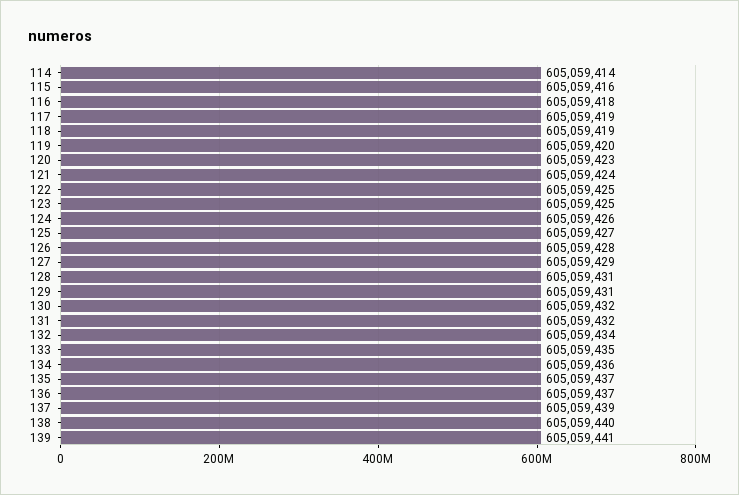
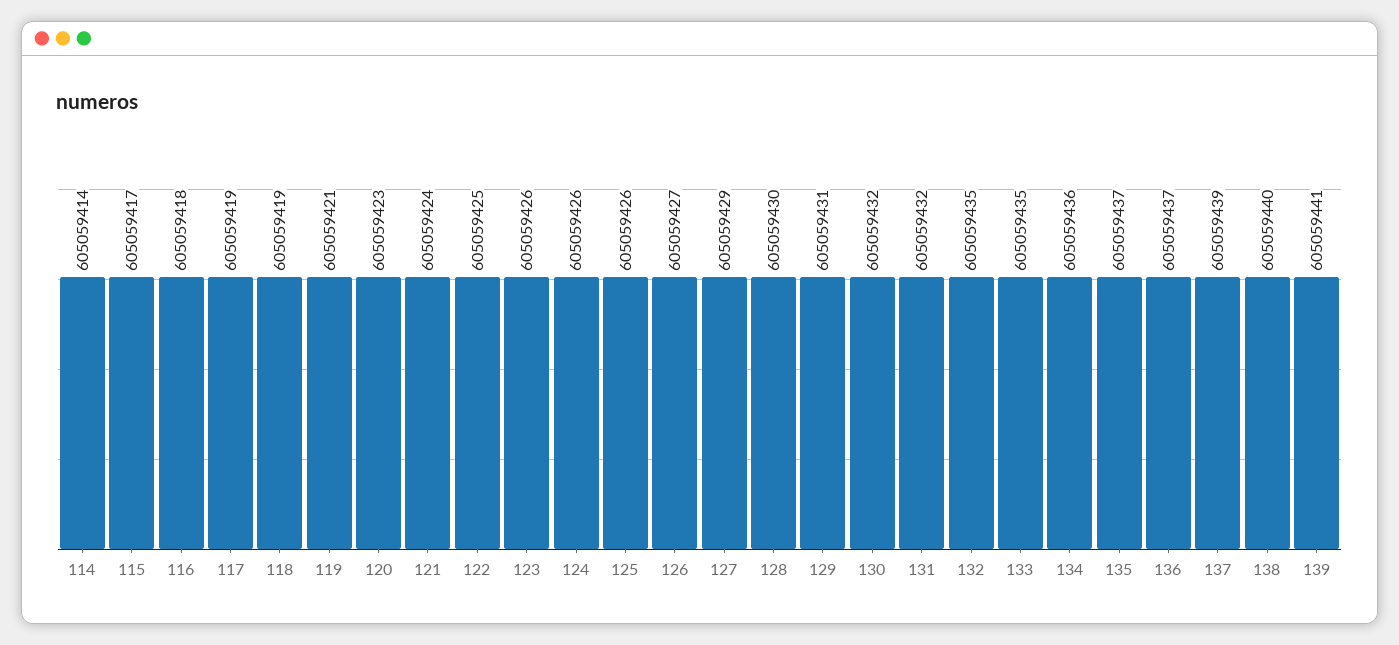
115: 605059416 -> 605059417
119: 605059420 -> 605059421
123: 605059425 -> 605059426
125: 605059427 -> 605059426
126: 605059428 -> 605059427
128: 605059431 -> 605059430
132: 605059434 -> 605059435

